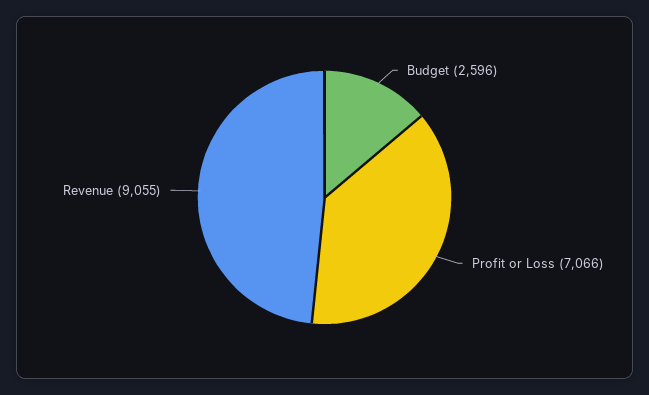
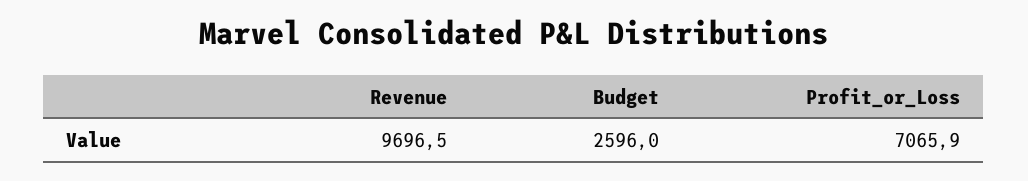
Revenue: 9055 -> 9696.5

